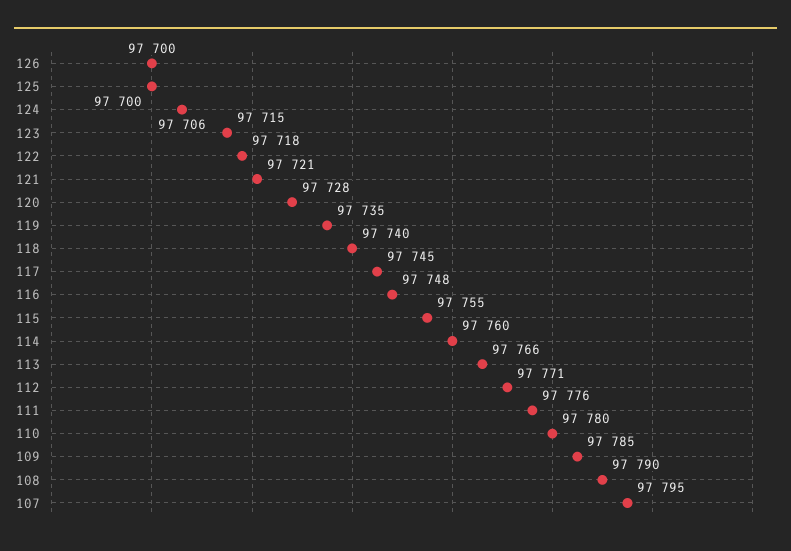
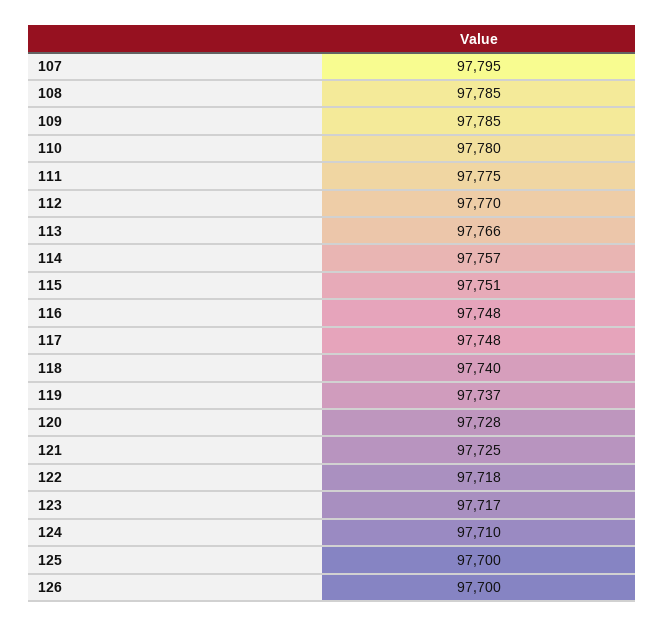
124: 97706 -> 97710
123: 97715 -> 97717
121: 97721 -> 97725
119: 97735 -> 97737
117: 97745 -> 97748
115: 97755 -> 97751
114: 97760 -> 97757
112: 97771 -> 97770
111: 97776 -> 97775
108: 97790 -> 97785

